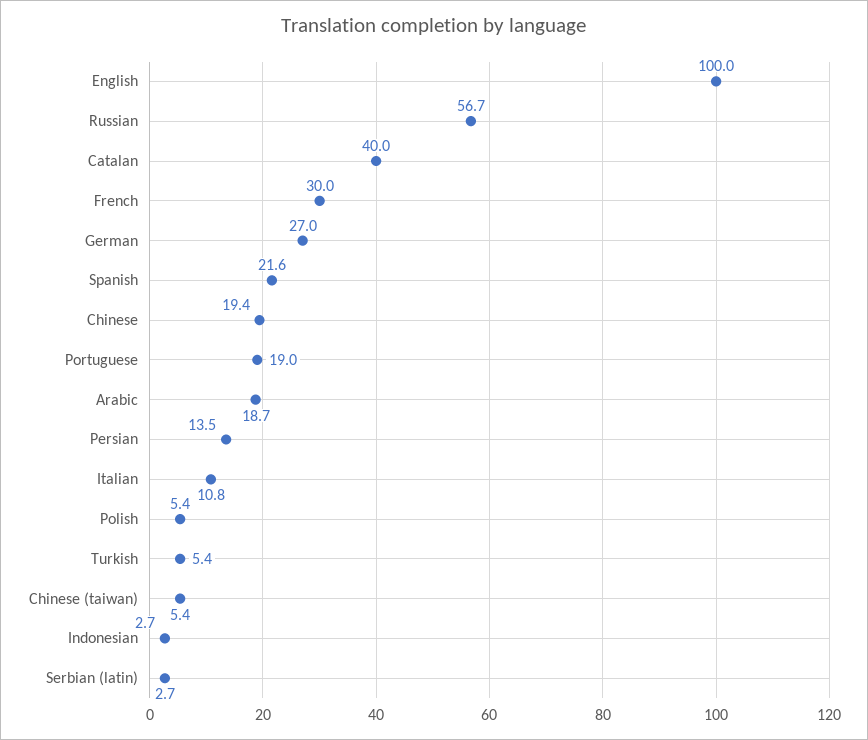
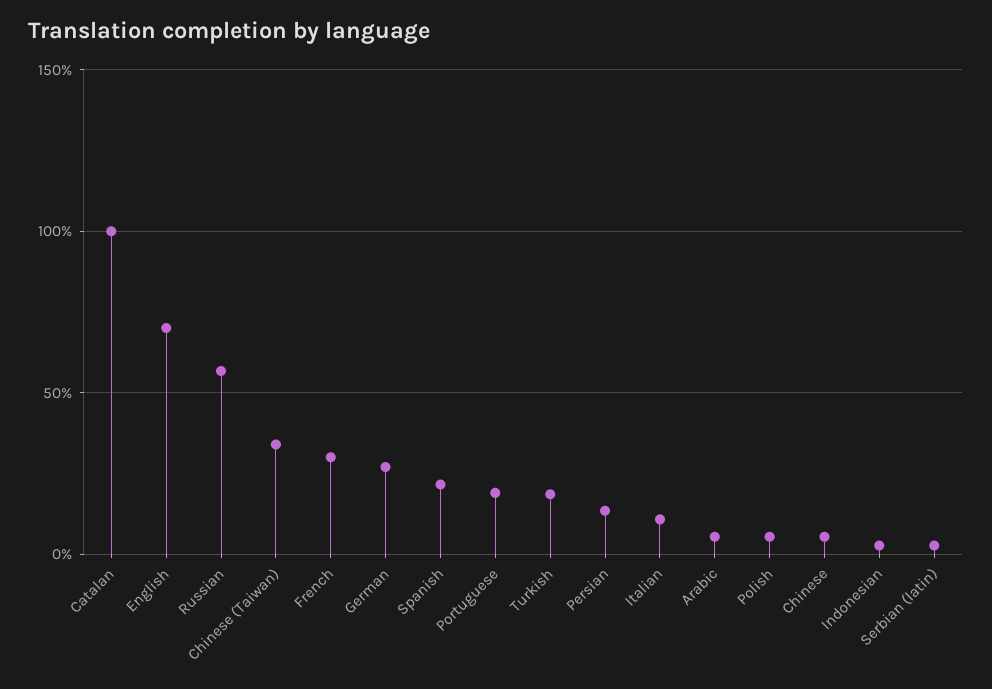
English: 100 -> 70
Catalan: 40 -> 100
Chinese: 19.4 -> 5
Arabic: 18.7 -> 5
Turkish: 5.4 -> 20
Chinese (taiwan): 5.4 -> 35

